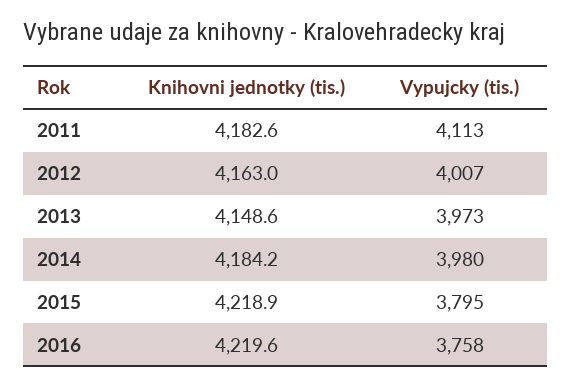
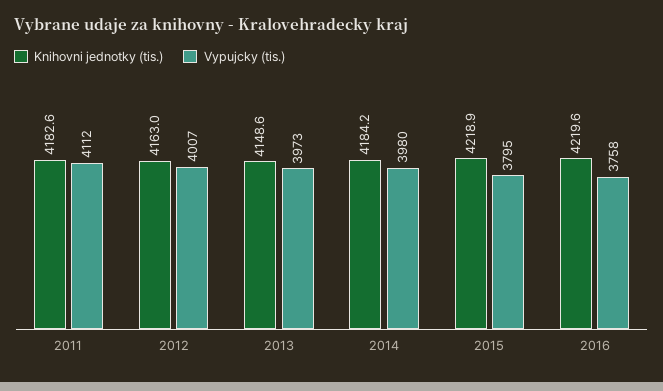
Vypujcky (tis.), 2011: 4113 -> 4112

